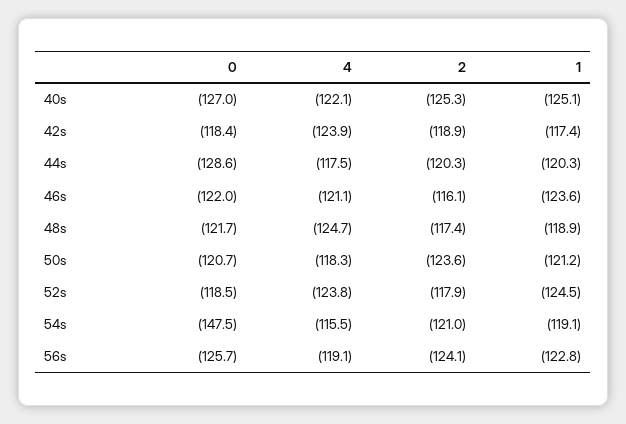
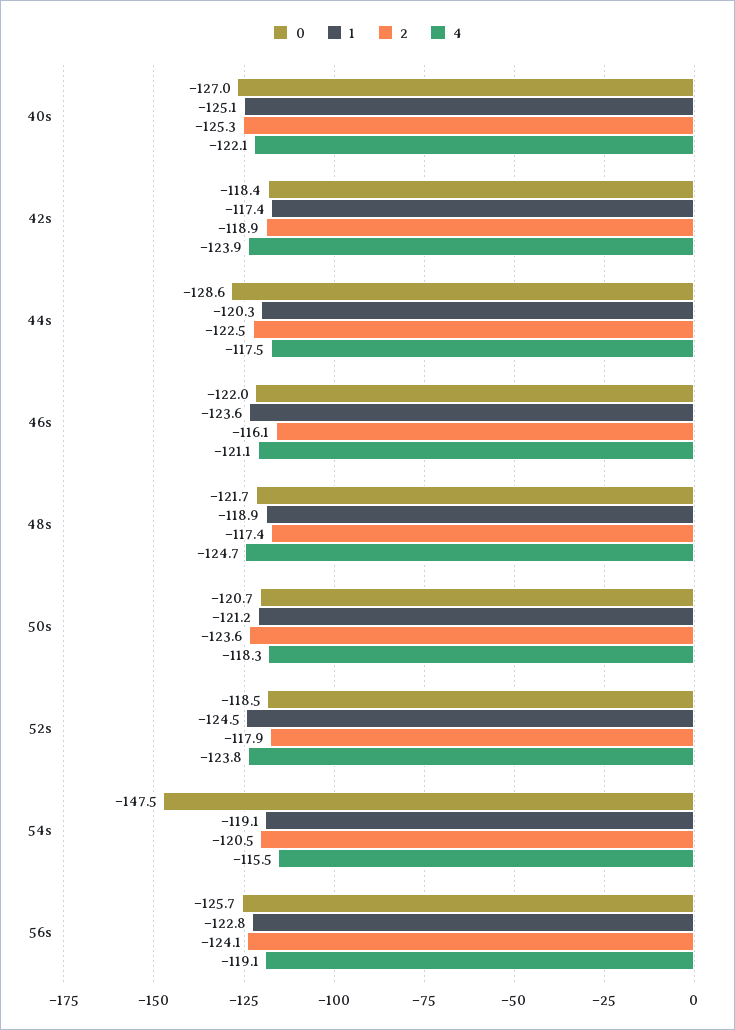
2, 44s: -120.3 -> -122.5
2, 54s: -121 -> -120.5

